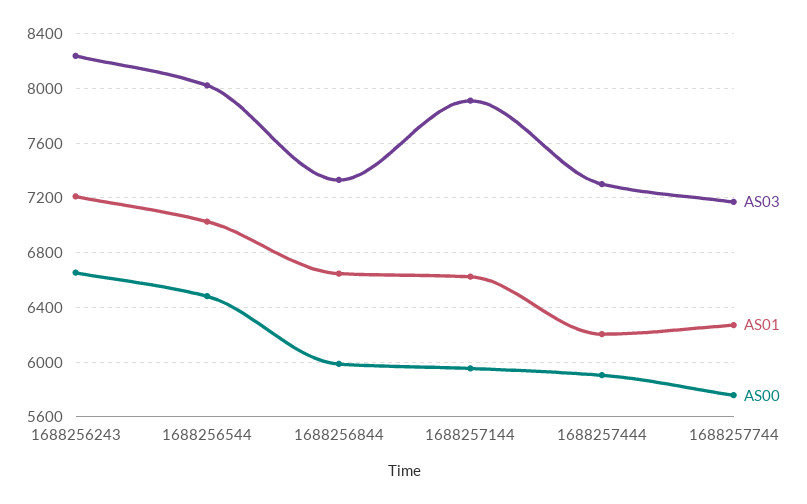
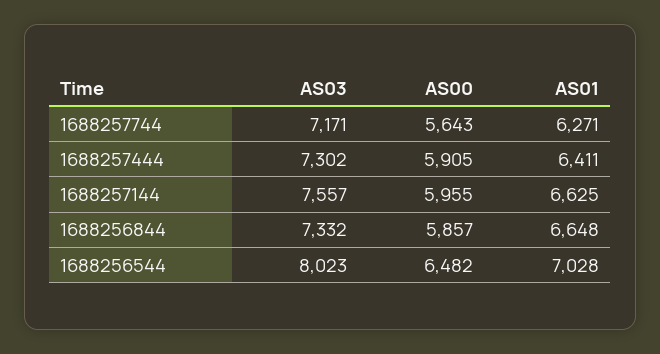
AS03, 1688256243: 8250 -> none
AS01, 1688256243: 7200 -> none
AS00, 1688256243: 6650 -> none
AS00, 1688256844: 6000 -> 5857
AS03, 1688257144: 7900 -> 7557
AS01, 1688257444: 6200 -> 6411
AS00, 1688257744: 5750 -> 5643

